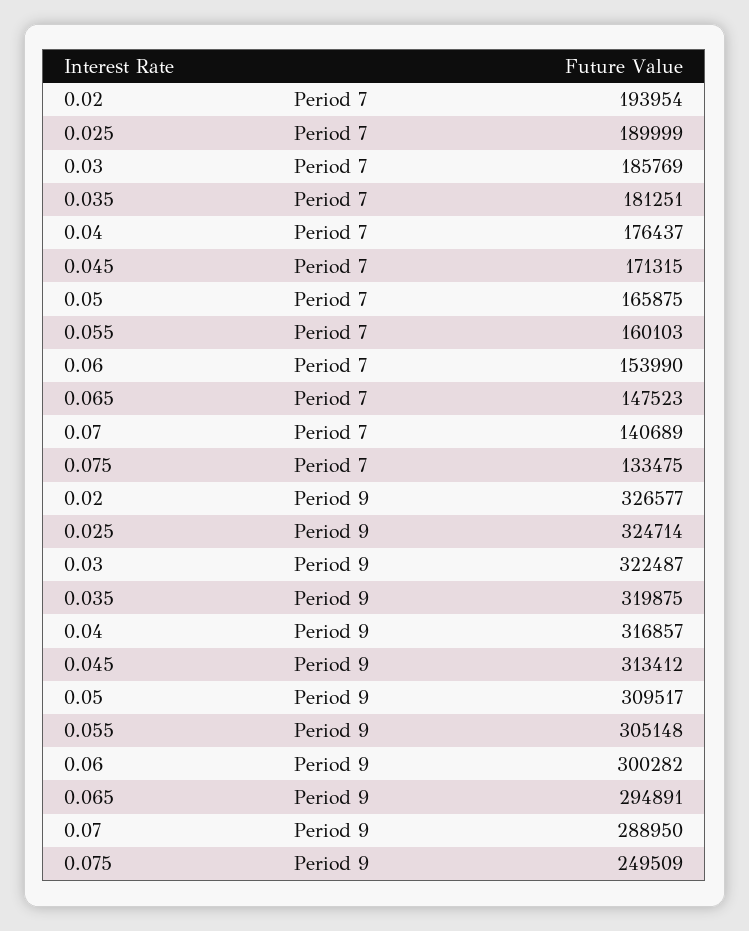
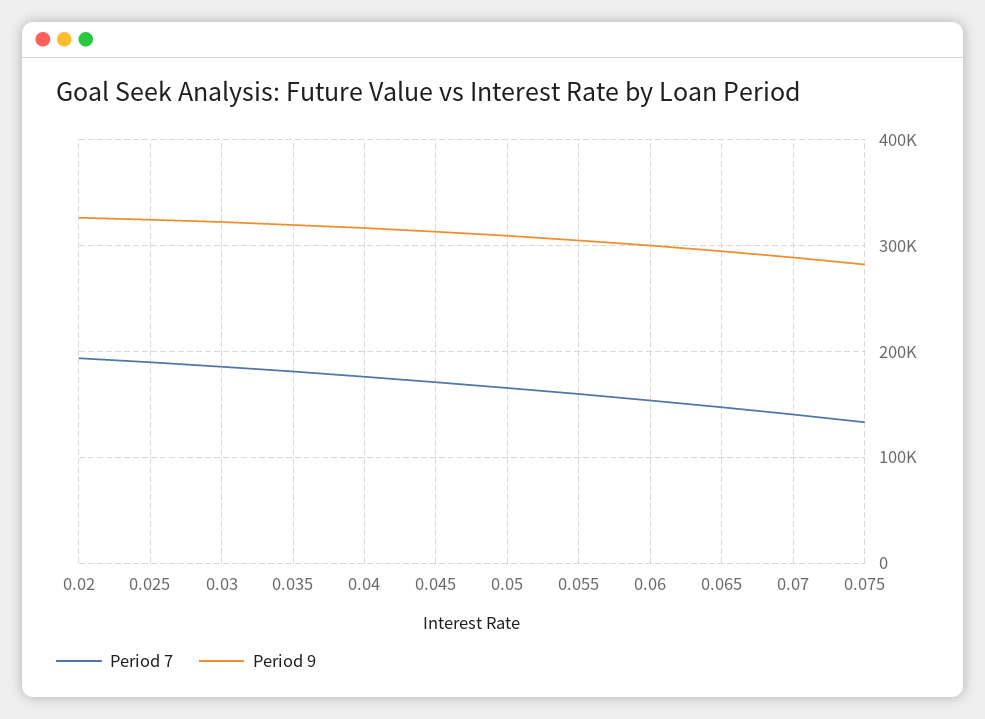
Period 9, 0.075: 249509 -> 280000

